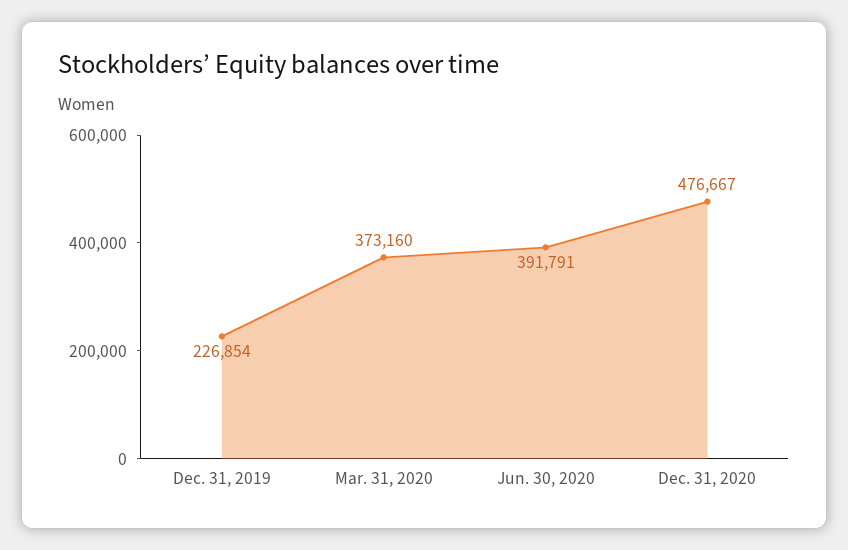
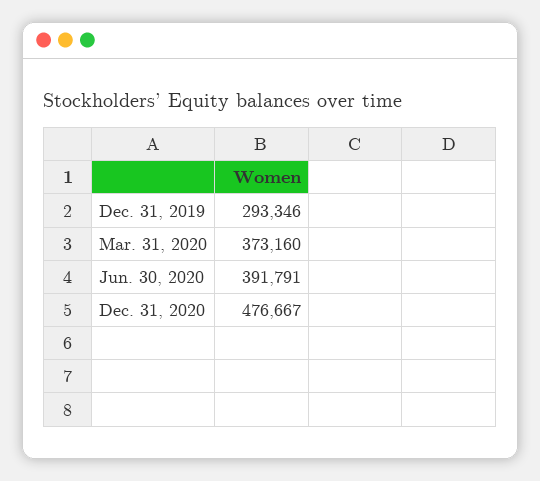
Dec. 31, 2019: 226854 -> 293346

